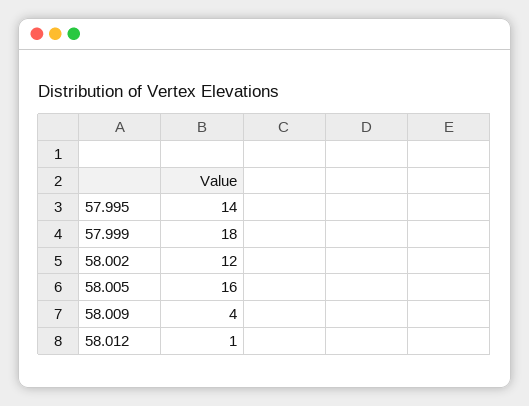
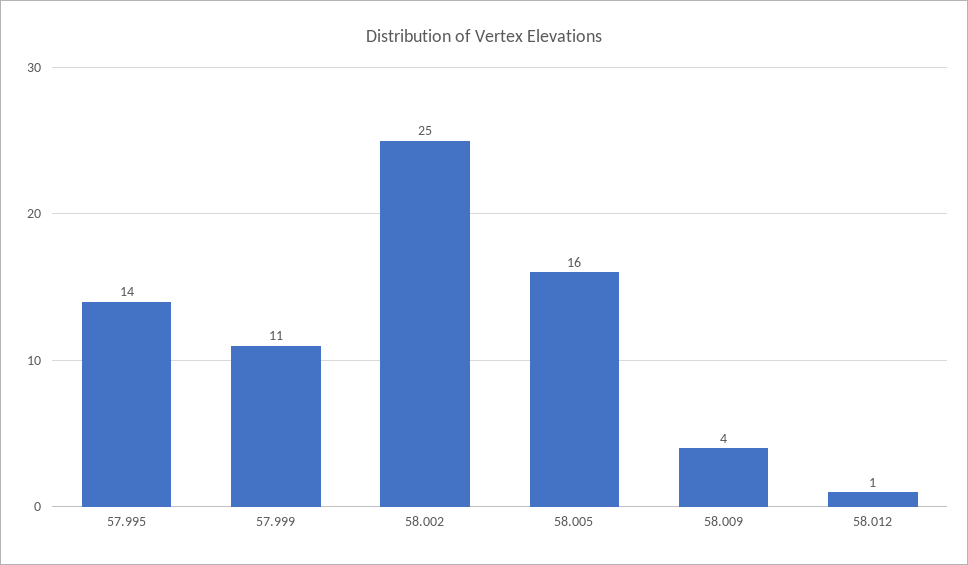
57.999: 18 -> 11
58.002: 12 -> 25

